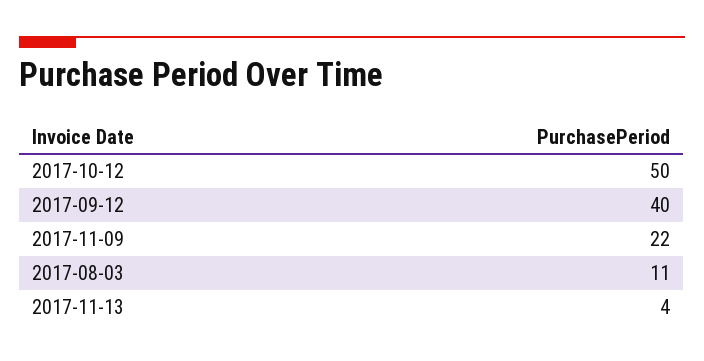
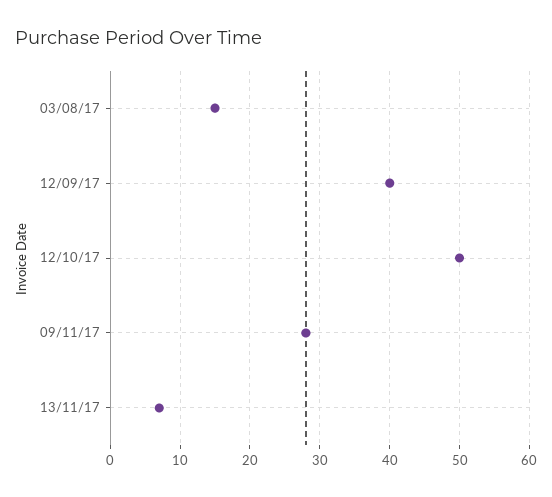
2017-11-09: 22 -> 28
2017-08-03: 11 -> 15
2017-11-13: 4 -> 7

